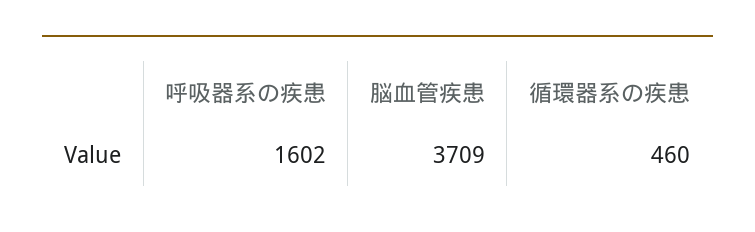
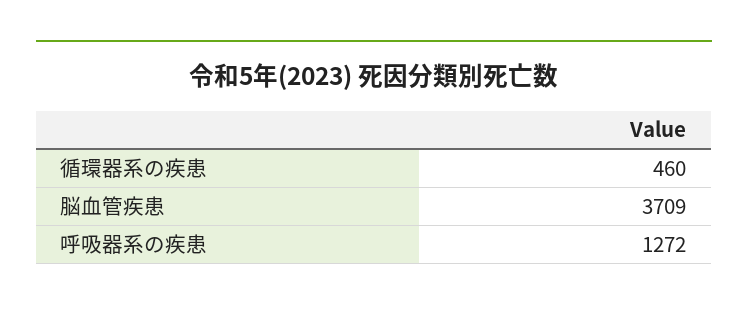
呼吸器系の疾患: 1602 -> 1272

